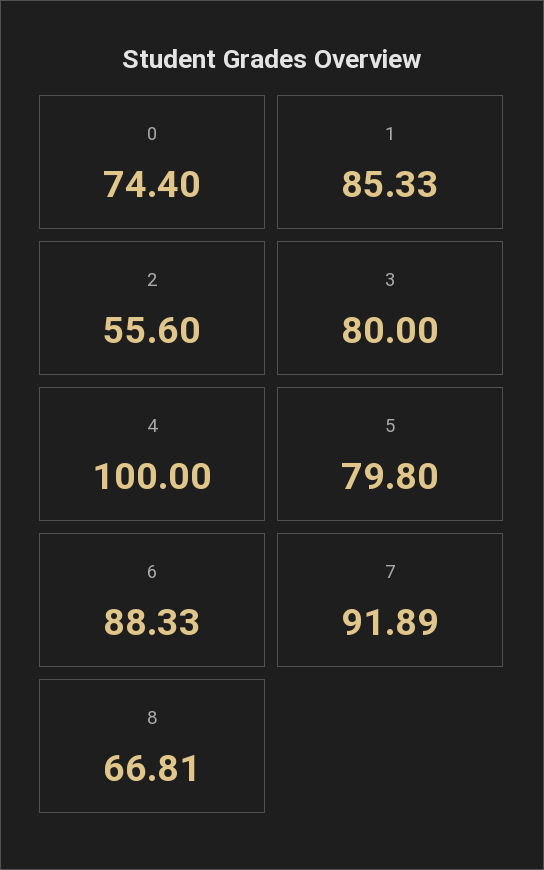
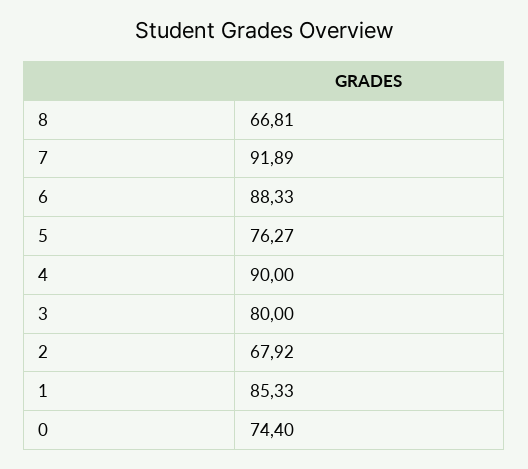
2: 55.6 -> 67.92
4: 100 -> 90
5: 79.8 -> 76.27

